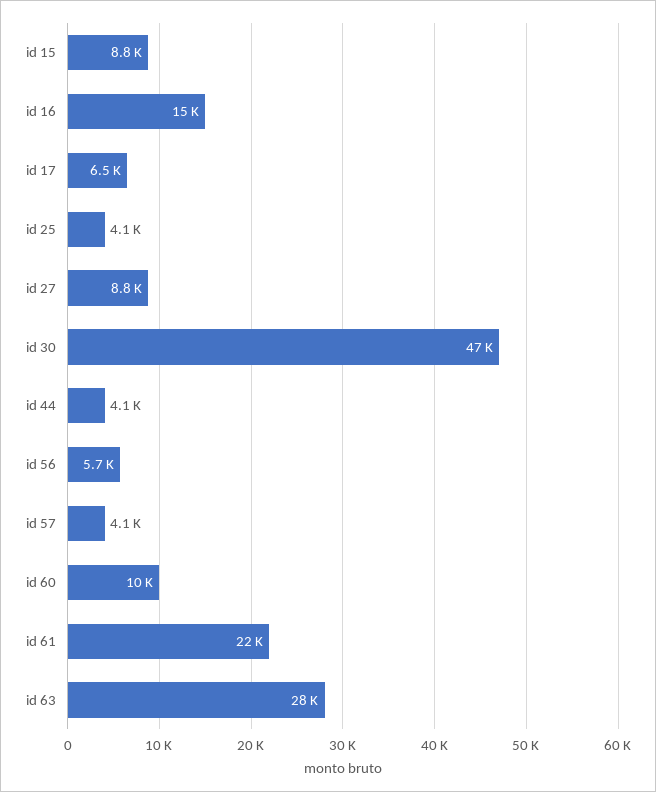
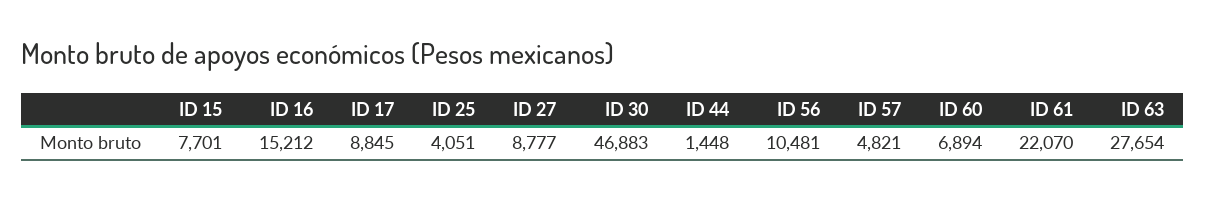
id 15: 8800 -> 7701
id 17: 6500 -> 8845
id 44: 4100 -> 1448
id 56: 5700 -> 10481
id 57: 4100 -> 4821
id 60: 10000 -> 6894

